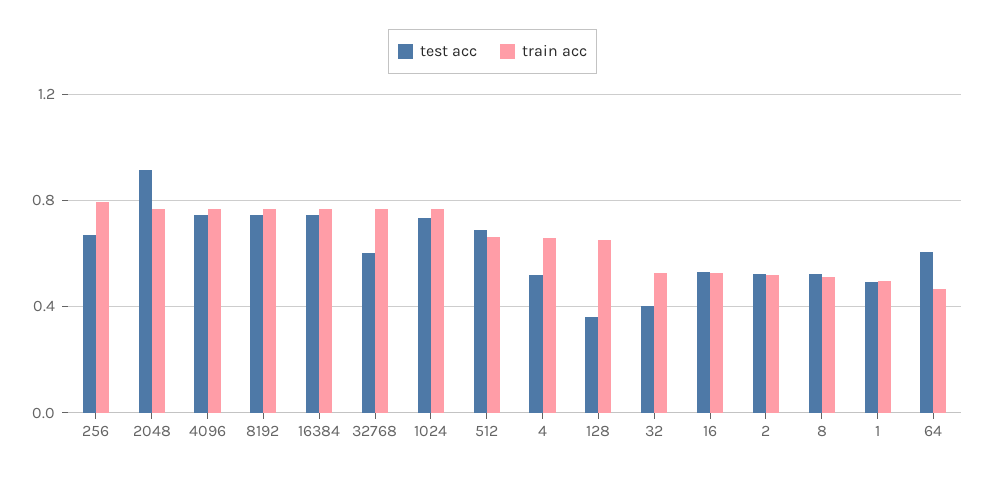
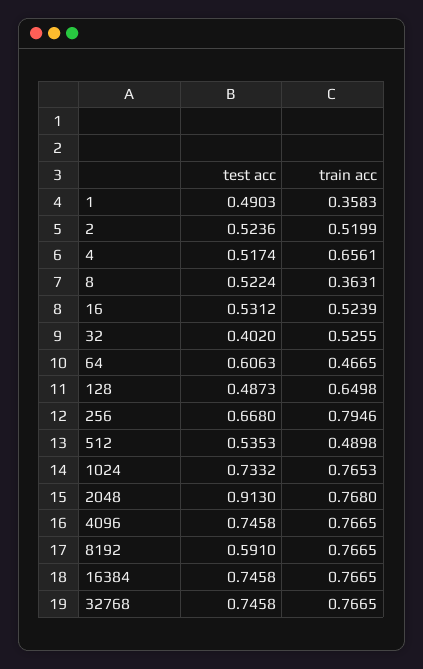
test acc, 8192: 0.75 -> 0.591
test acc, 32768: 0.6 -> 0.7458
test acc, 512: 0.7 -> 0.5353
train acc, 512: 0.65 -> 0.4898
test acc, 128: 0.35 -> 0.4873
train acc, 8: 0.5 -> 0.3631
train acc, 1: 0.5 -> 0.3583

